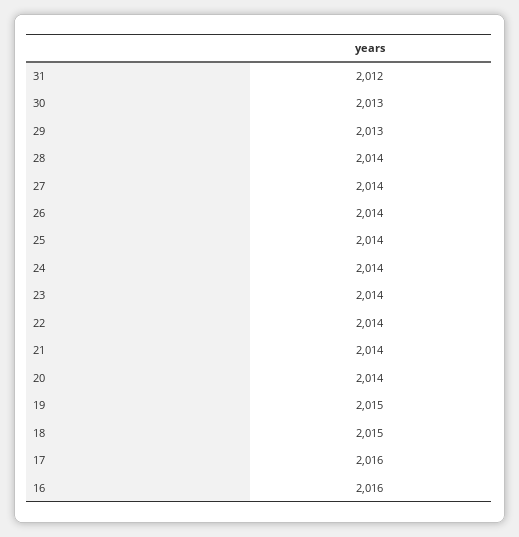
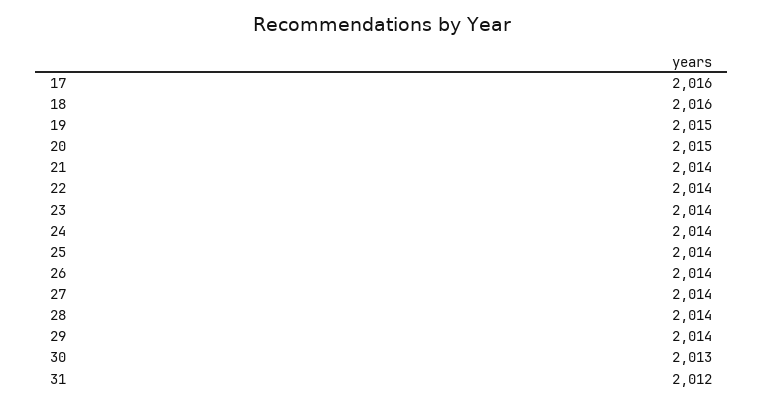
29: 2013 -> 2014
20: 2014 -> 2015
18: 2015 -> 2016
16: 2016 -> none

